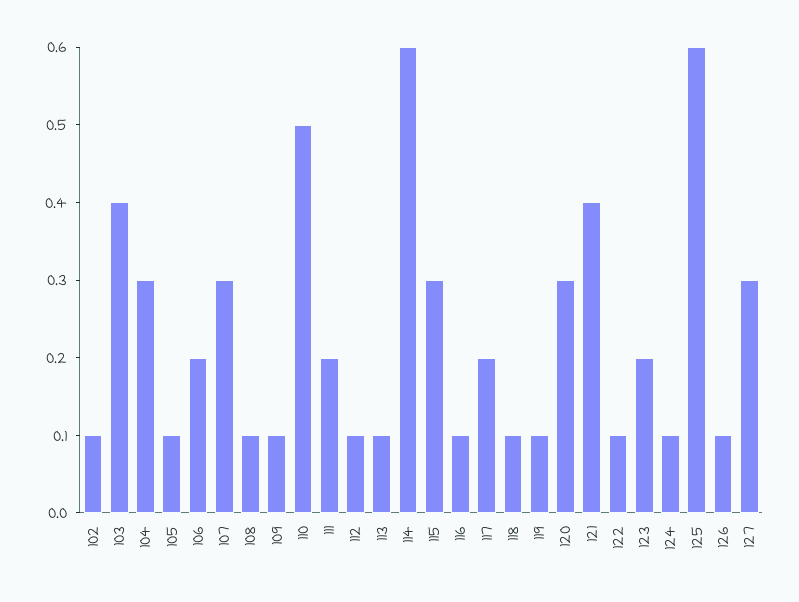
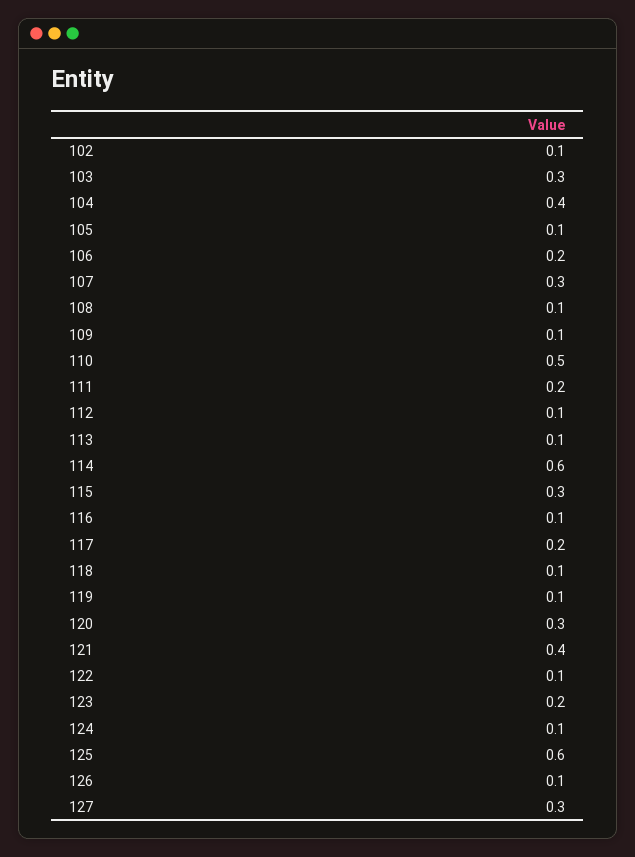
103: 0.4 -> 0.3
104: 0.3 -> 0.4

